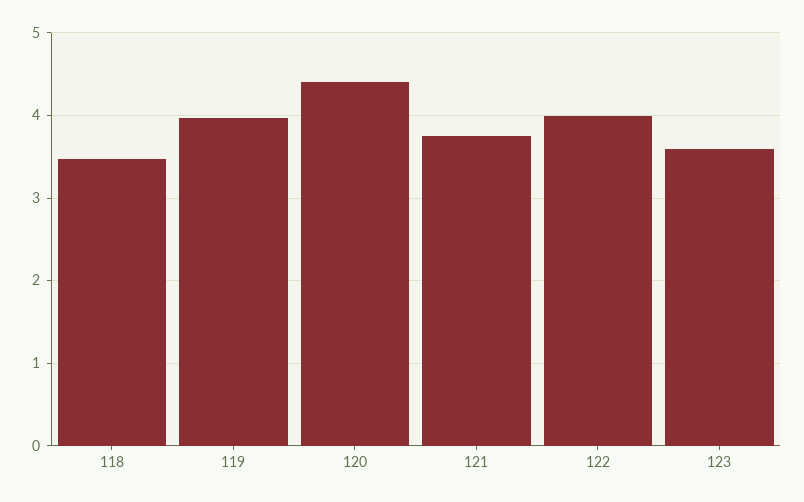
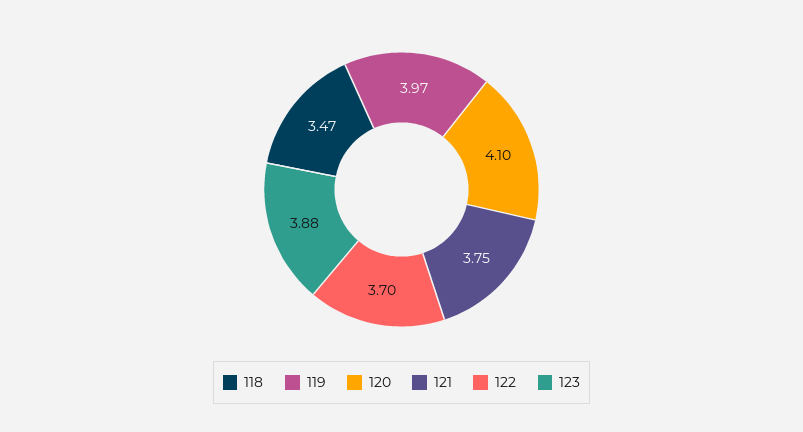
120: 4.4 -> 4.1
122: 4 -> 3.7
123: 3.6 -> 3.88

